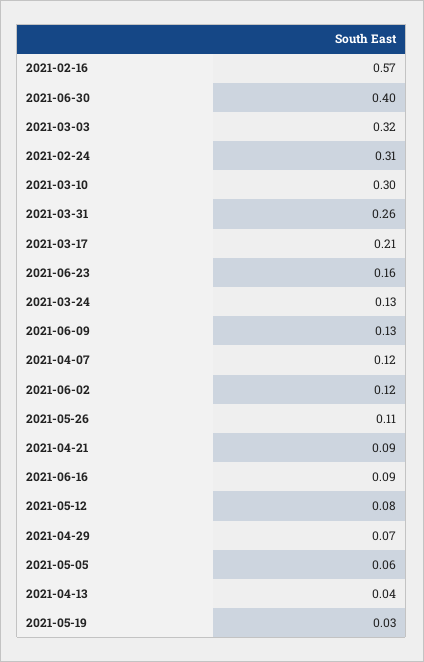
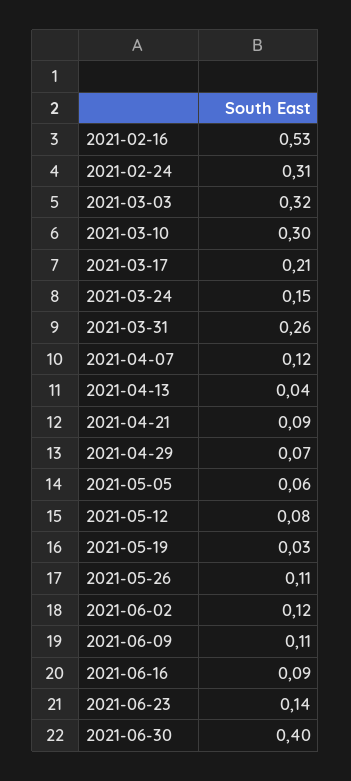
2021-02-16: 0.57 -> 0.53
2021-06-23: 0.16 -> 0.14
2021-03-24: 0.13 -> 0.15
2021-06-09: 0.13 -> 0.11

